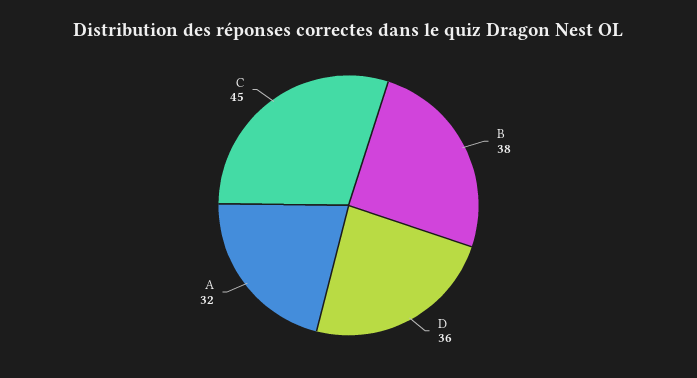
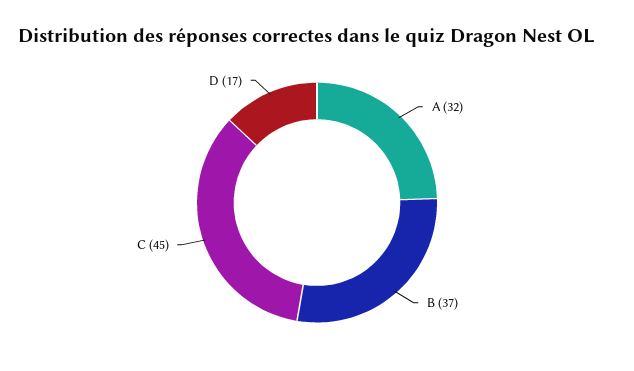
B: 38 -> 37
D: 36 -> 17

